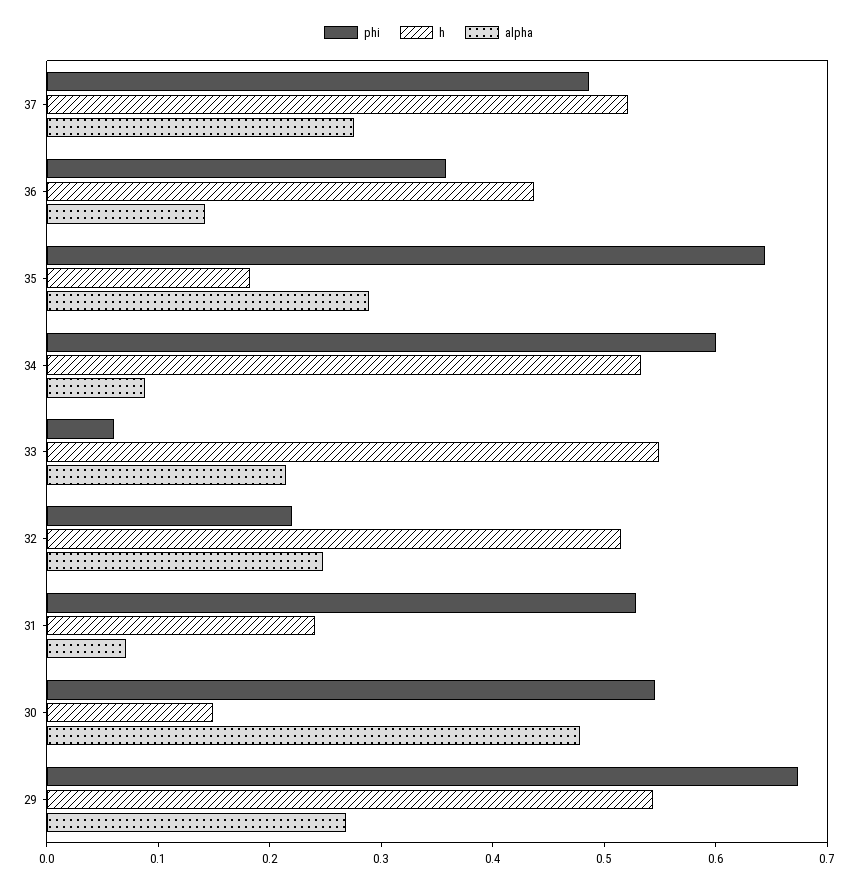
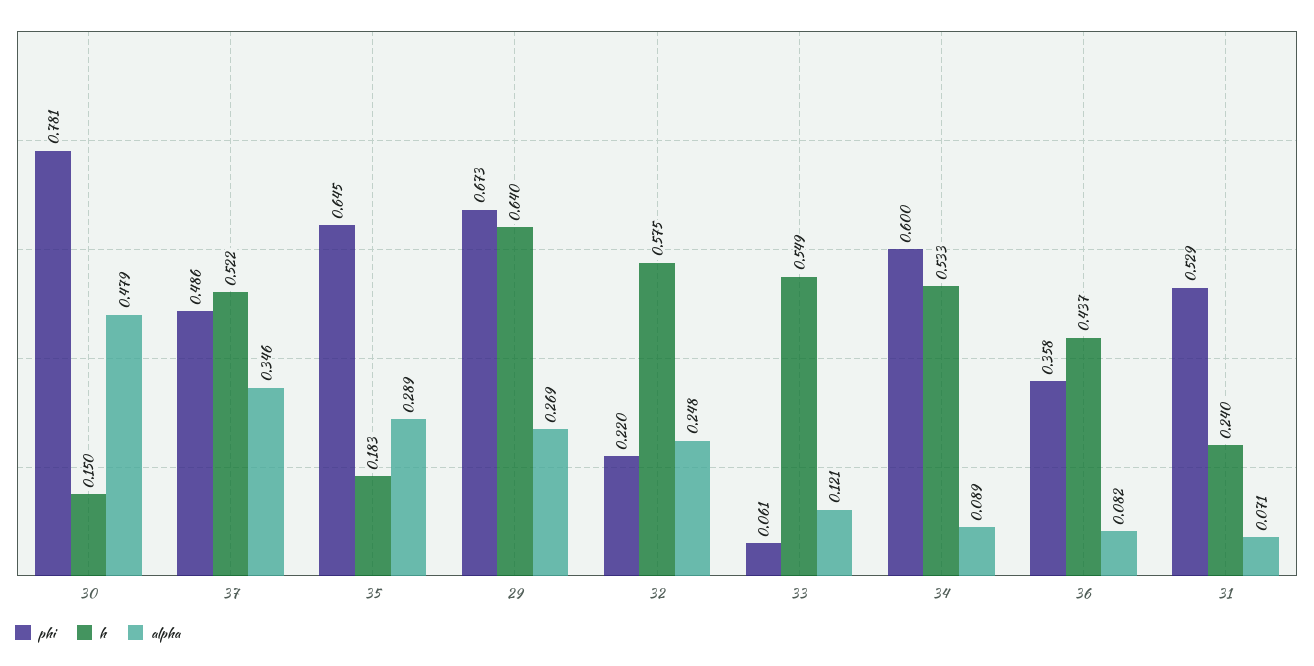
alpha, 37: 0.28 -> 0.346
alpha, 36: 0.14 -> 0.082
alpha, 33: 0.22 -> 0.121
h, 32: 0.52 -> 0.575
phi, 30: 0.54 -> 0.781
h, 29: 0.54 -> 0.64

